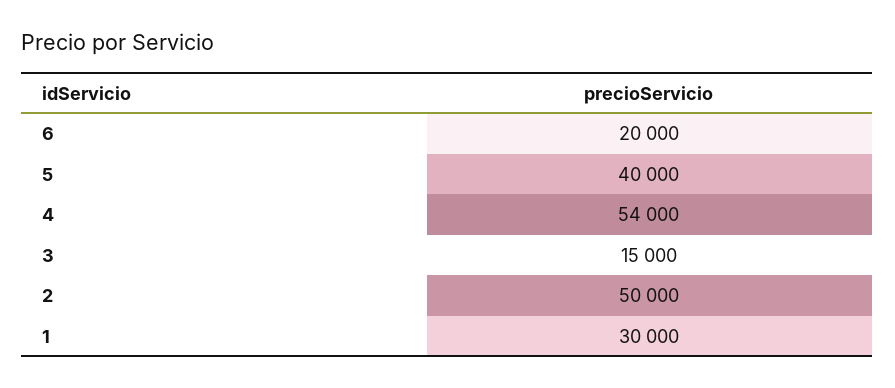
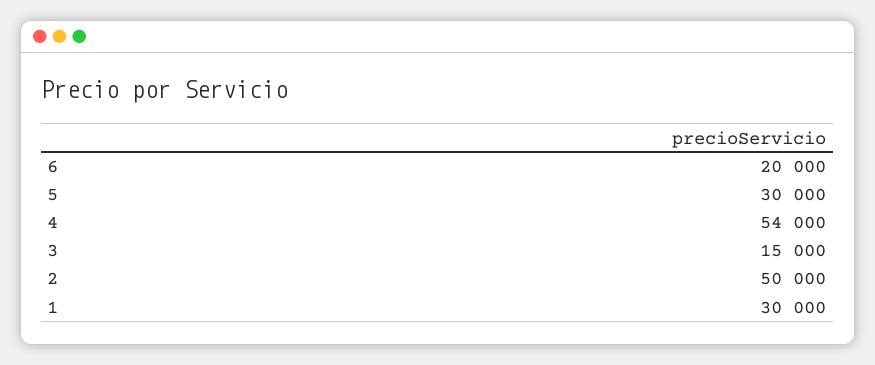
5: 40000 -> 30000

